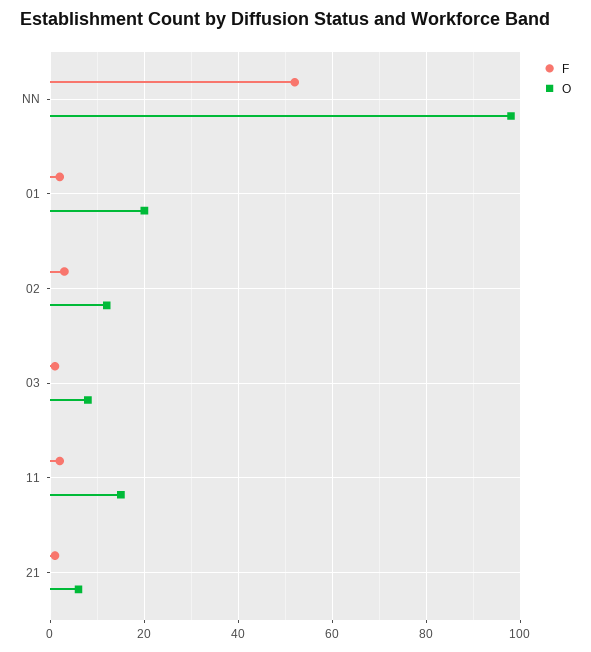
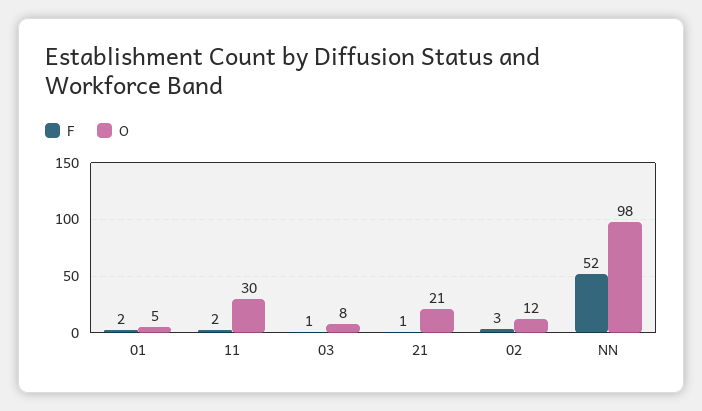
O, 01: 20 -> 5
O, 11: 15 -> 30
O, 21: 5 -> 21

